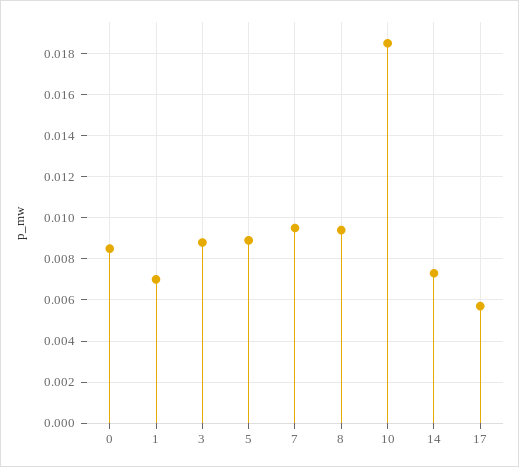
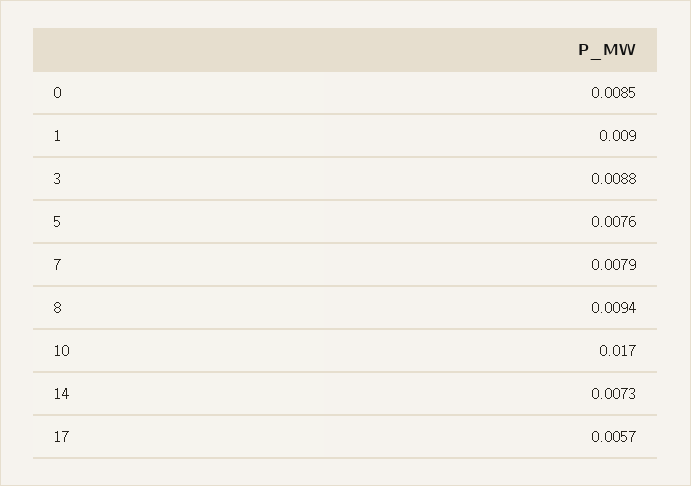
1: 0.007 -> 0.009
5: 0.009 -> 0.0076
7: 0.0095 -> 0.0079
10: 0.0185 -> 0.017

